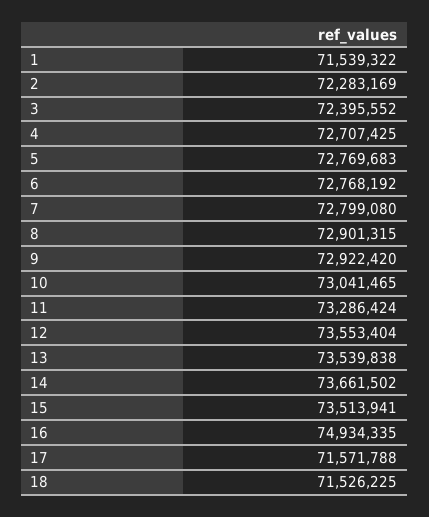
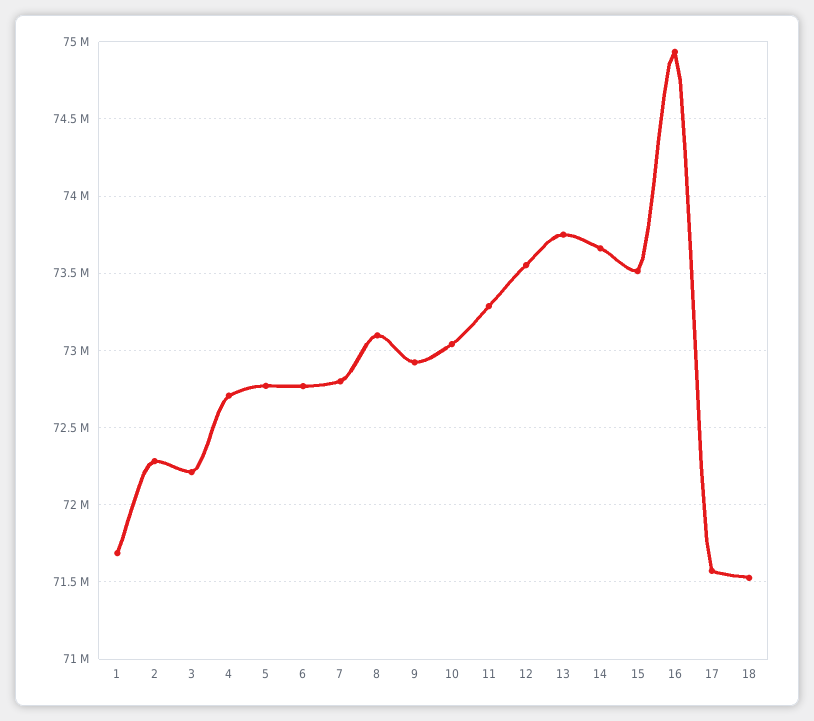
1: 71539322 -> 71700000
3: 72395552 -> 72200000
8: 72901315 -> 73100000
13: 73539838 -> 73750000

